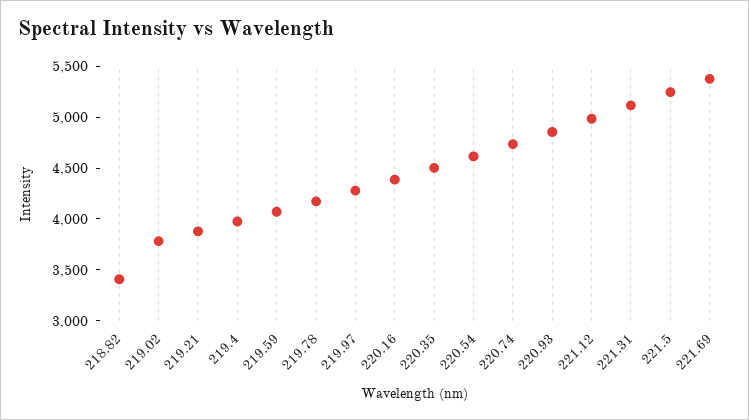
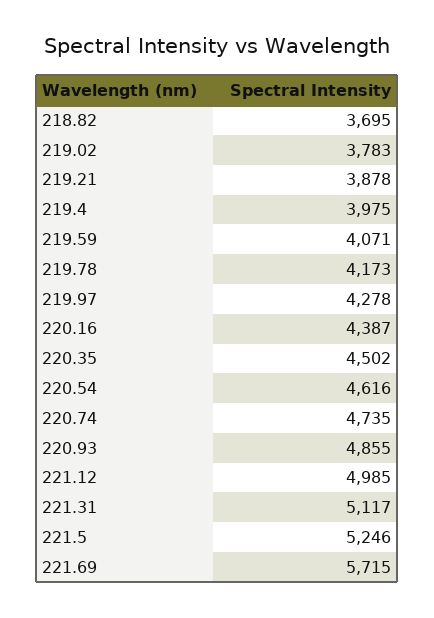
218.82: 3400 -> 3695
221.69: 5400 -> 5715

